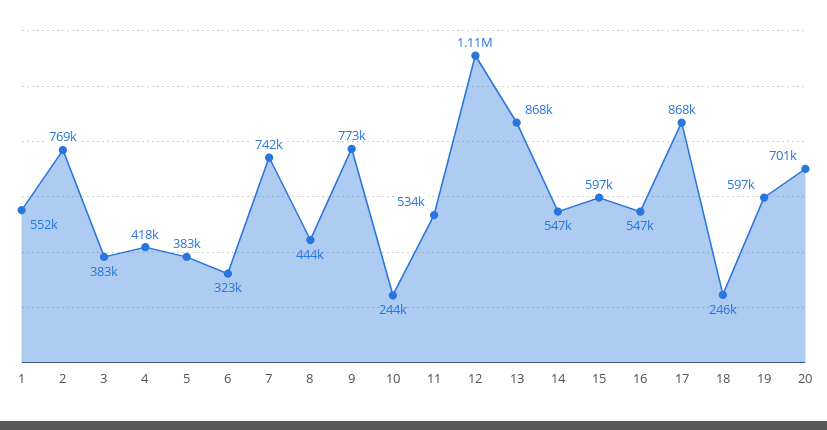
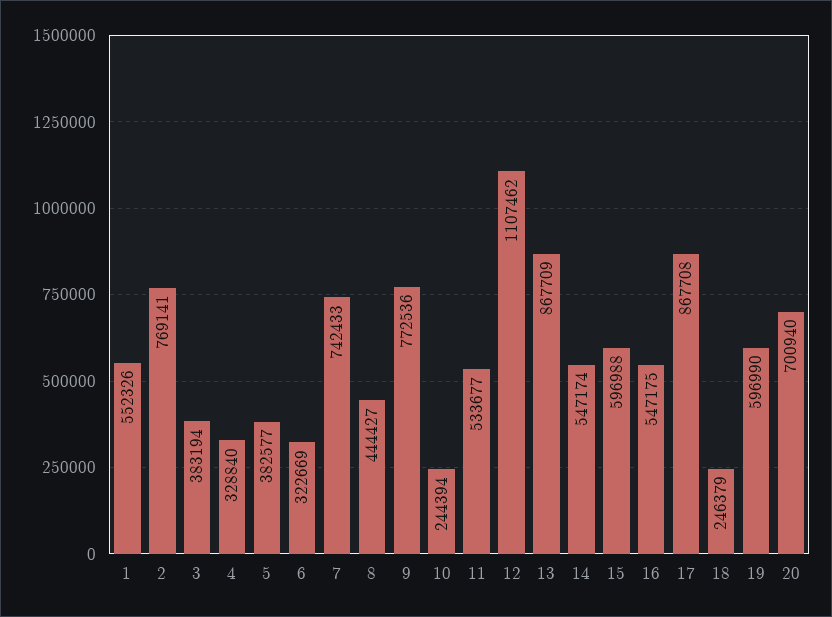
4: 418000 -> 328840

